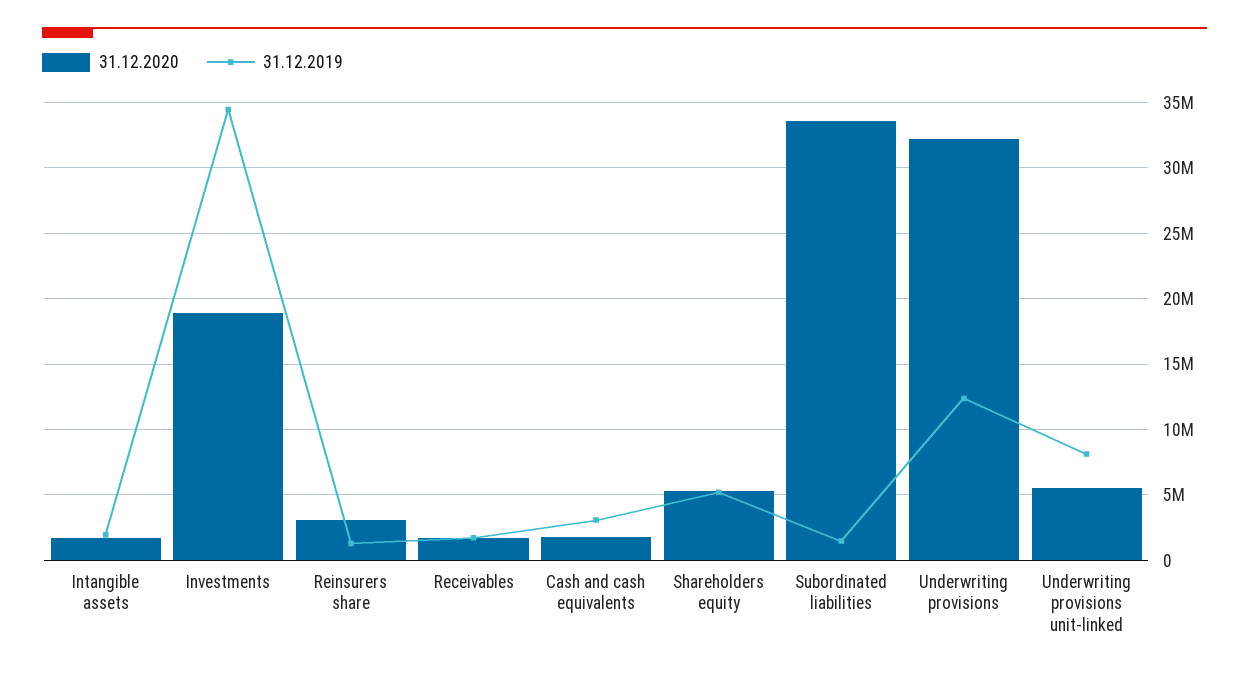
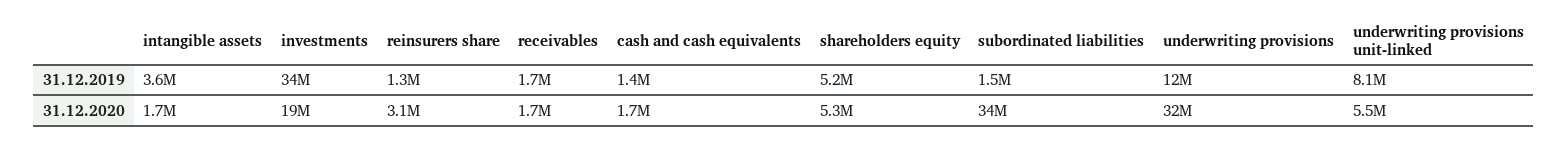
31.12.2019, Intangible assets: 2000000 -> 3600000
31.12.2019, Cash and cash equivalents: 3000000 -> 1400000

